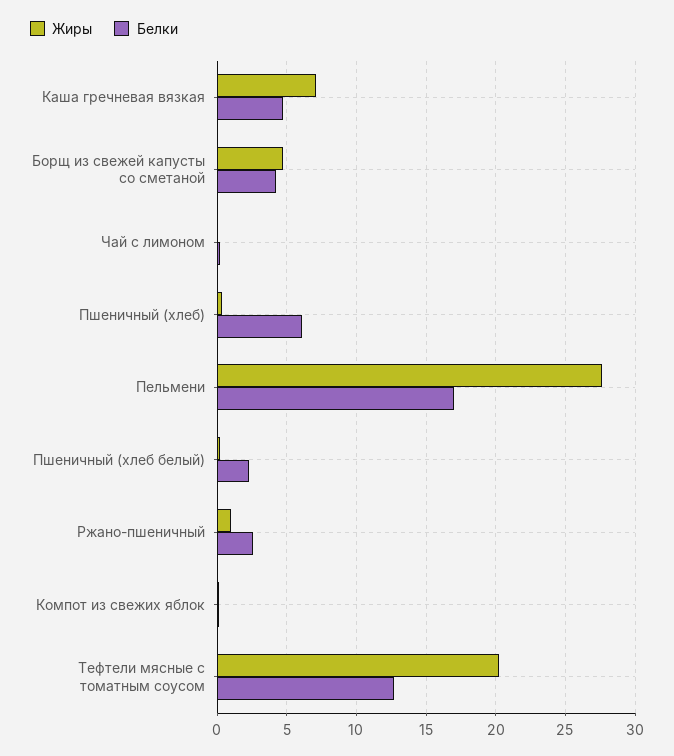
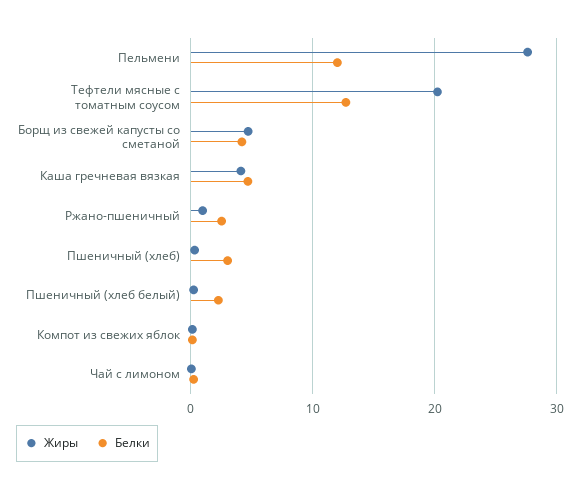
Жиры, Каша гречневая вязкая: 7 -> 4
Белки, Пшеничный (хлеб): 6 -> 3
Белки, Пельмени: 17 -> 12

